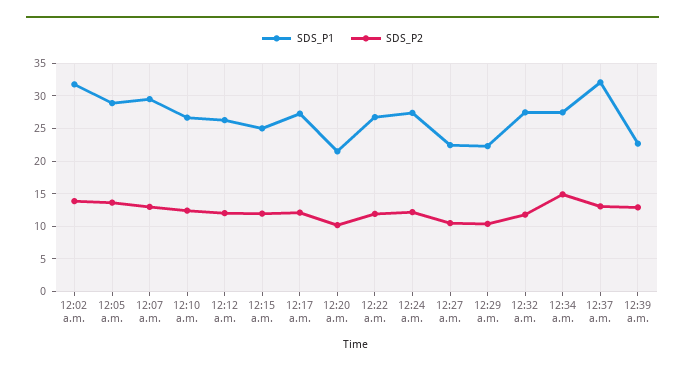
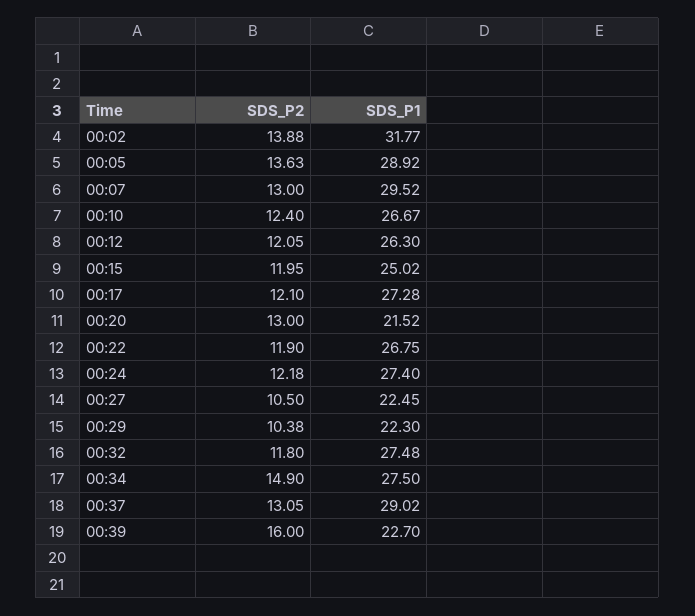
SDS_P2, 12:20 a.m.: 10 -> 13
SDS_P1, 12:37 a.m.: 32 -> 29.02
SDS_P2, 12:39 a.m.: 13 -> 16

